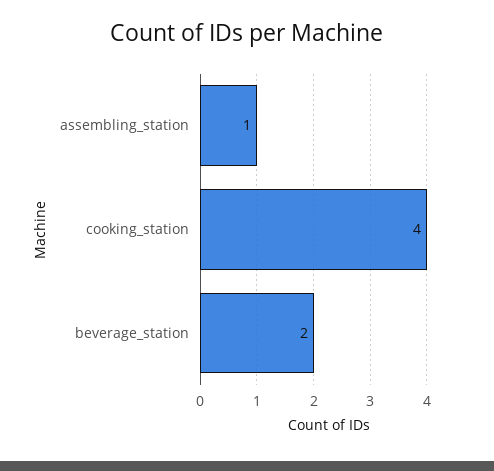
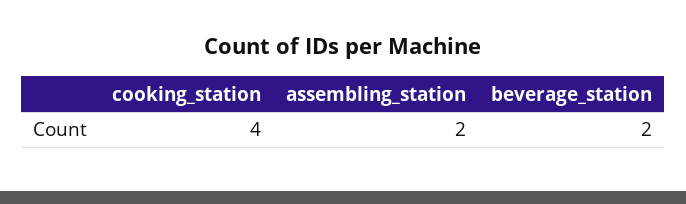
assembling_station: 1 -> 2

